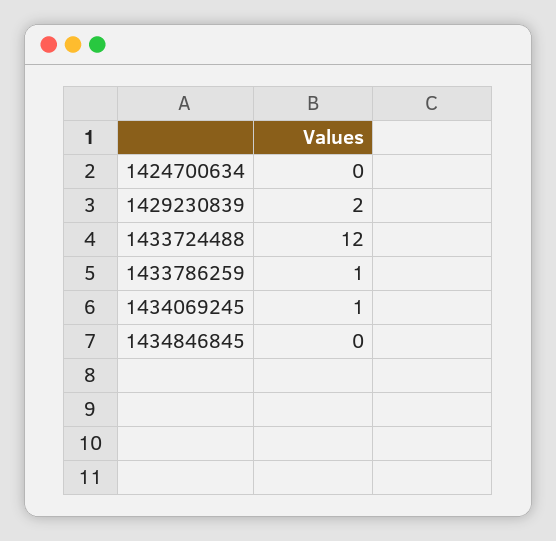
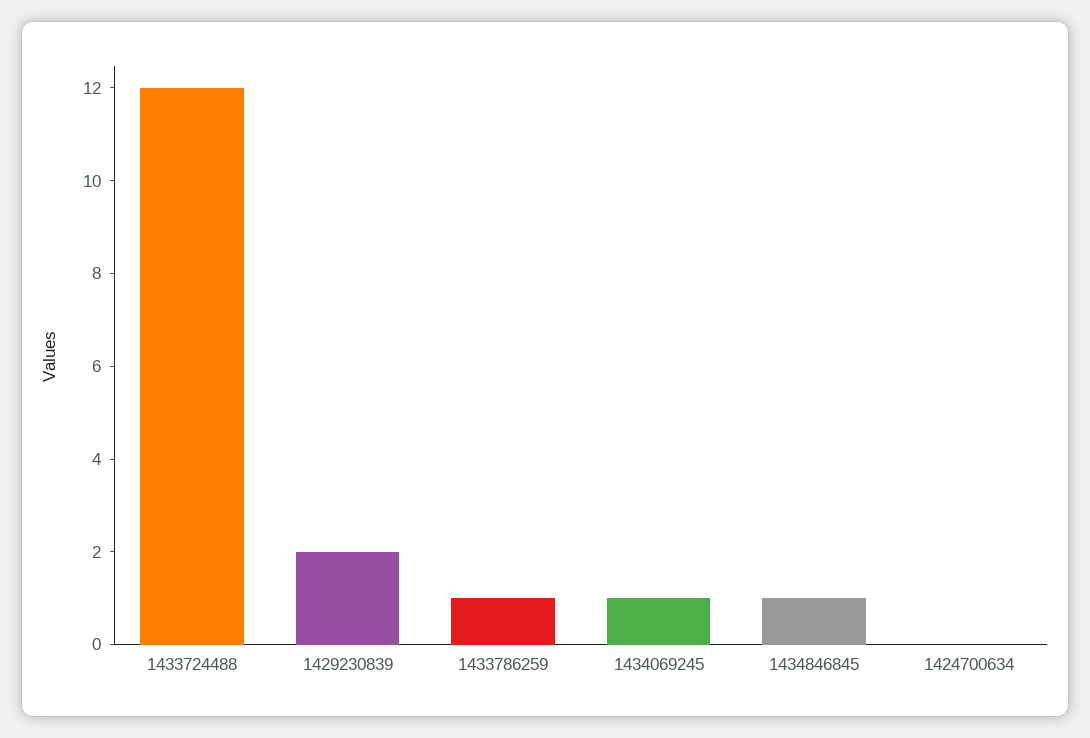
1434846845: 0 -> 1

